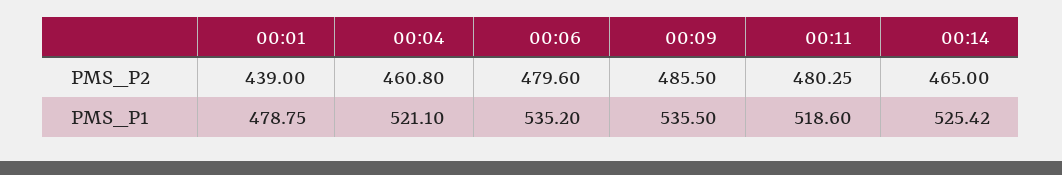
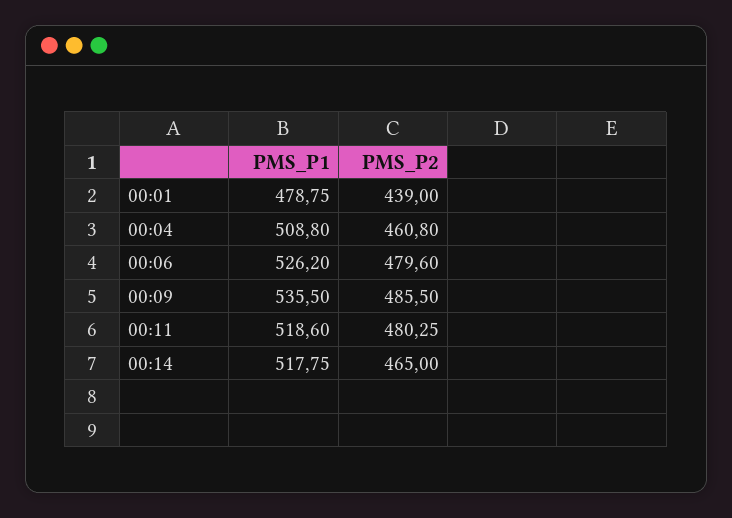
00:04, PMS_P1: 521.1 -> 508.8
00:06, PMS_P1: 535.2 -> 526.2
00:14, PMS_P1: 525.42 -> 517.75

